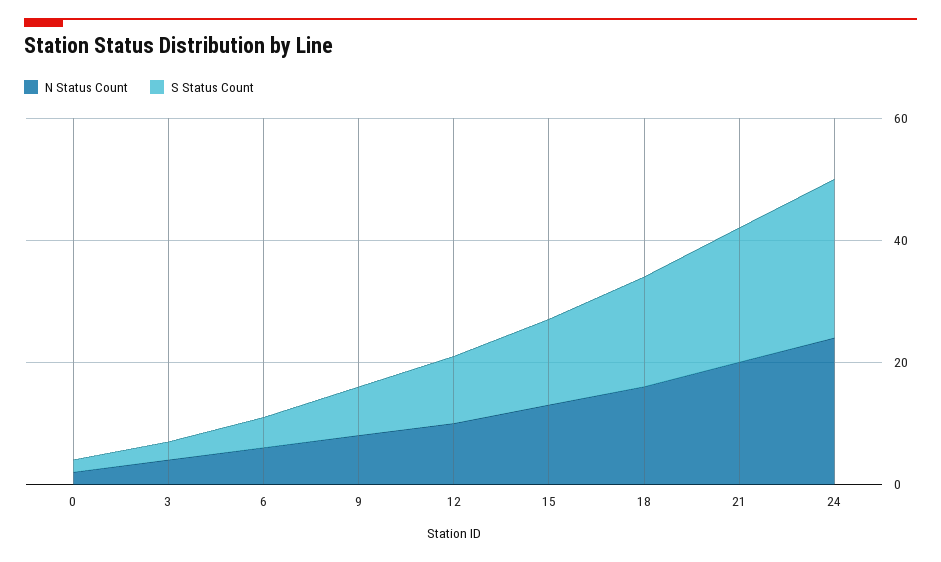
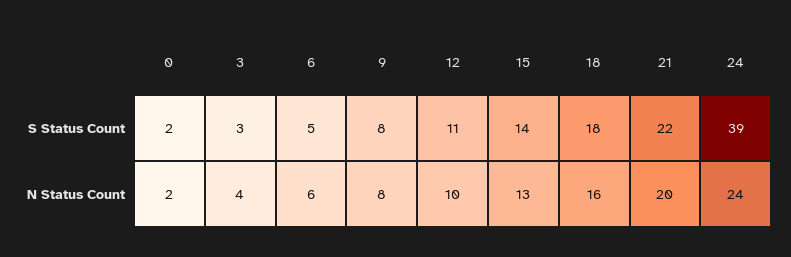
S Status Count, 24: 25 -> 39

